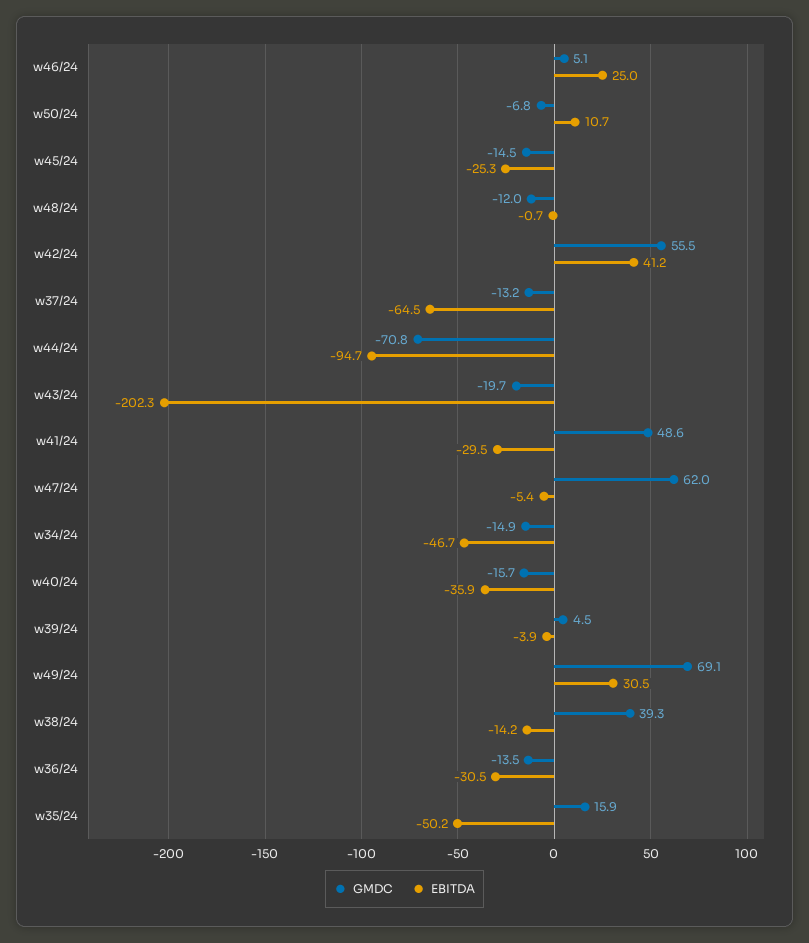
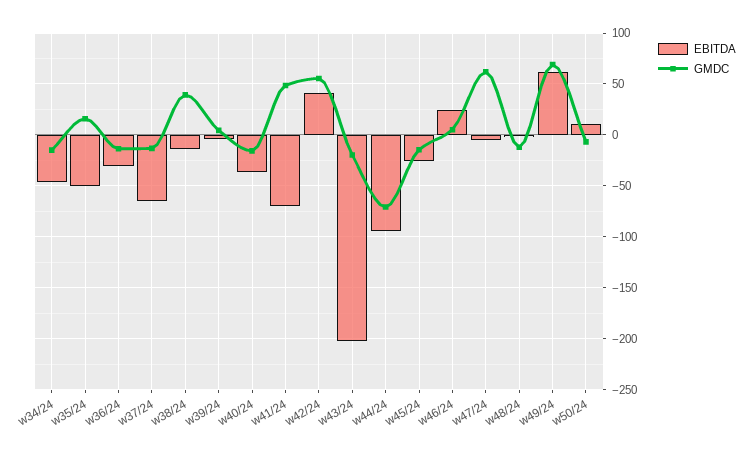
EBITDA, w41/24: -29.5 -> -70
EBITDA, w49/24: 30.5 -> 60

